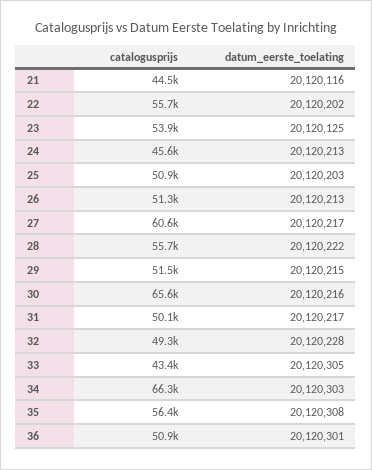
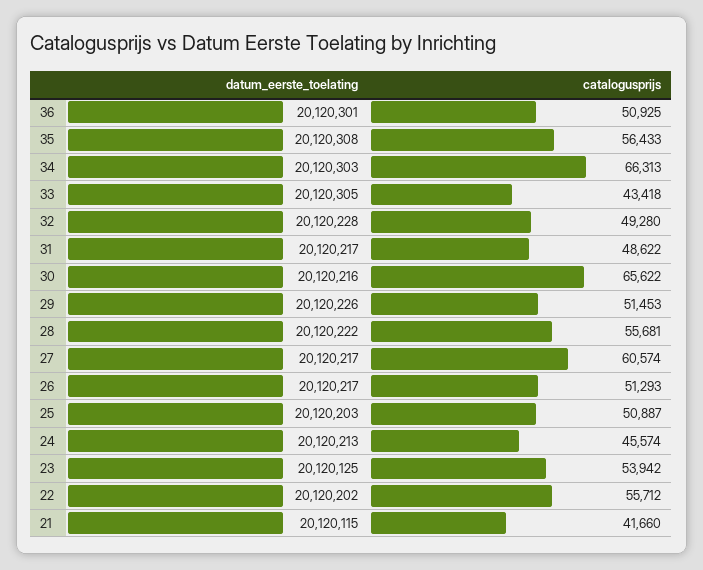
catalogusprijs, 21: 44500 -> 41660
datum_eerste_toelating, 21: 20120116 -> 20120115
datum_eerste_toelating, 26: 20120213 -> 20120217
datum_eerste_toelating, 29: 20120215 -> 20120226
catalogusprijs, 31: 50100 -> 48622

